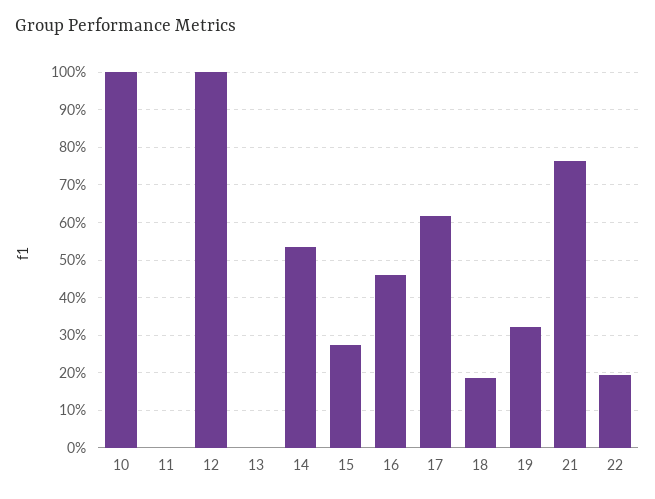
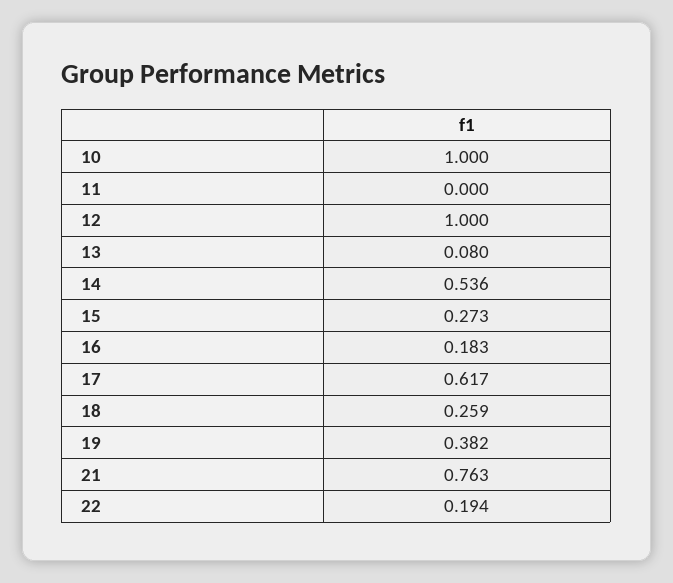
13: 0 -> 0.08
16: 0.46 -> 0.183
18: 0.18 -> 0.259
19: 0.32 -> 0.382

